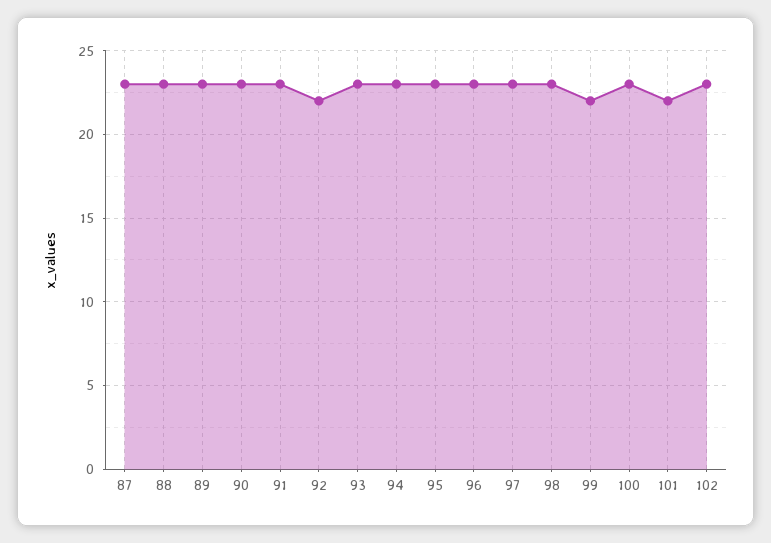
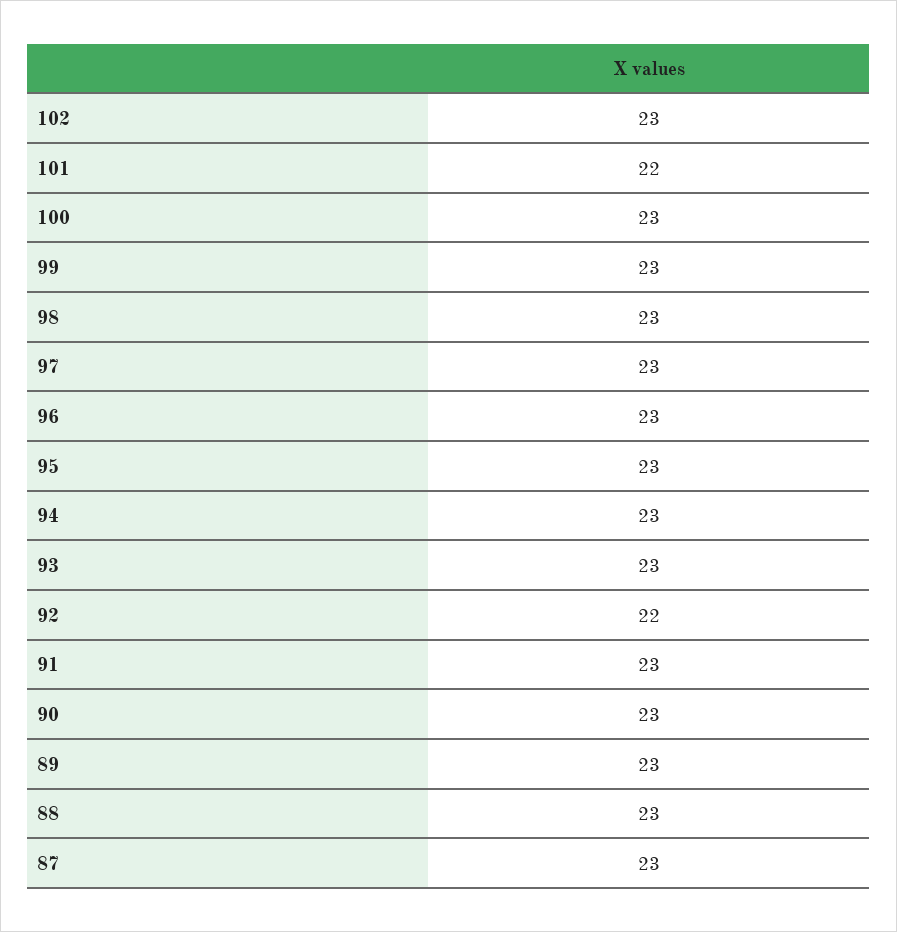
99: 22 -> 23

